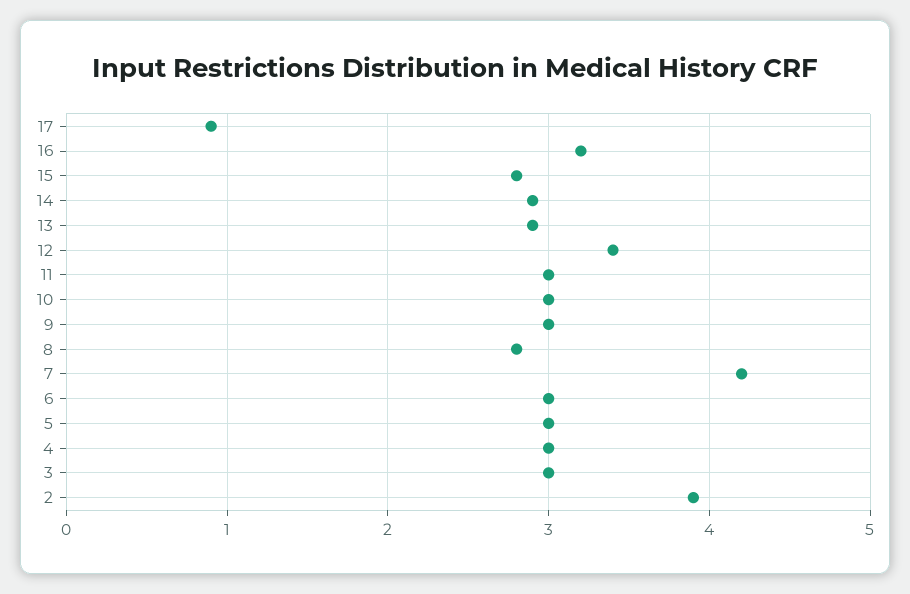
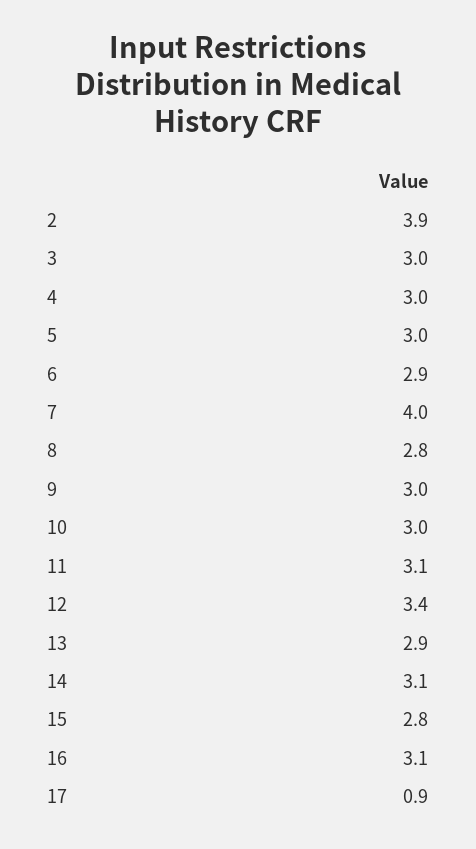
16: 3.2 -> 3.1
14: 2.9 -> 3.1
11: 3 -> 3.1
7: 4.2 -> 4
6: 3 -> 2.9

